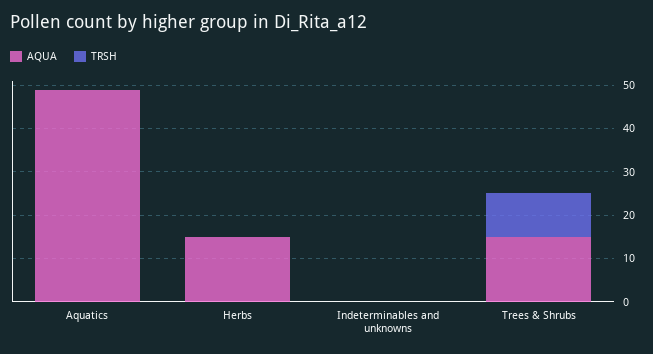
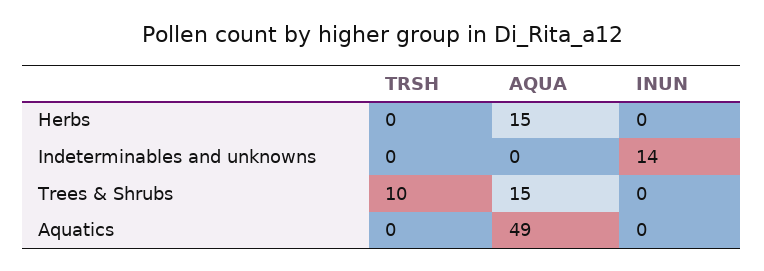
INUN, Herbs: none -> 0
INUN, Indeterminables and unknowns: none -> 14
INUN, Trees & Shrubs: none -> 0
INUN, Aquatics: none -> 0

